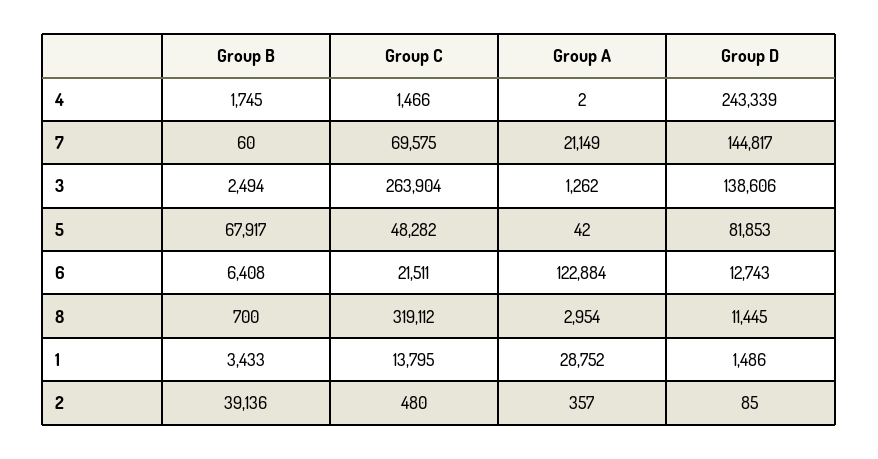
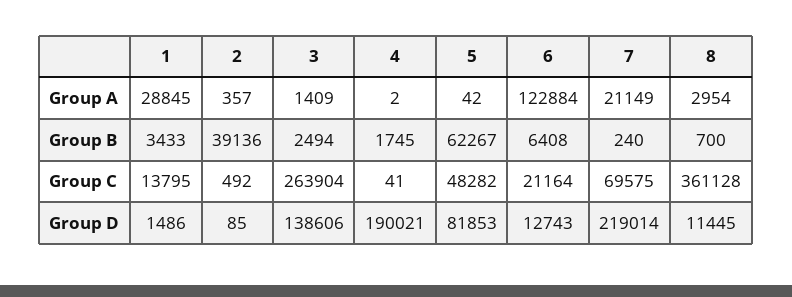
Group C, 4: 1466 -> 41
Group D, 4: 243339 -> 190021
Group B, 7: 60 -> 240
Group D, 7: 144817 -> 219014
Group A, 3: 1262 -> 1409
Group B, 5: 67917 -> 62267
Group C, 6: 21511 -> 21164
Group C, 8: 319112 -> 361128
Group A, 1: 28752 -> 28845
Group C, 2: 480 -> 492

